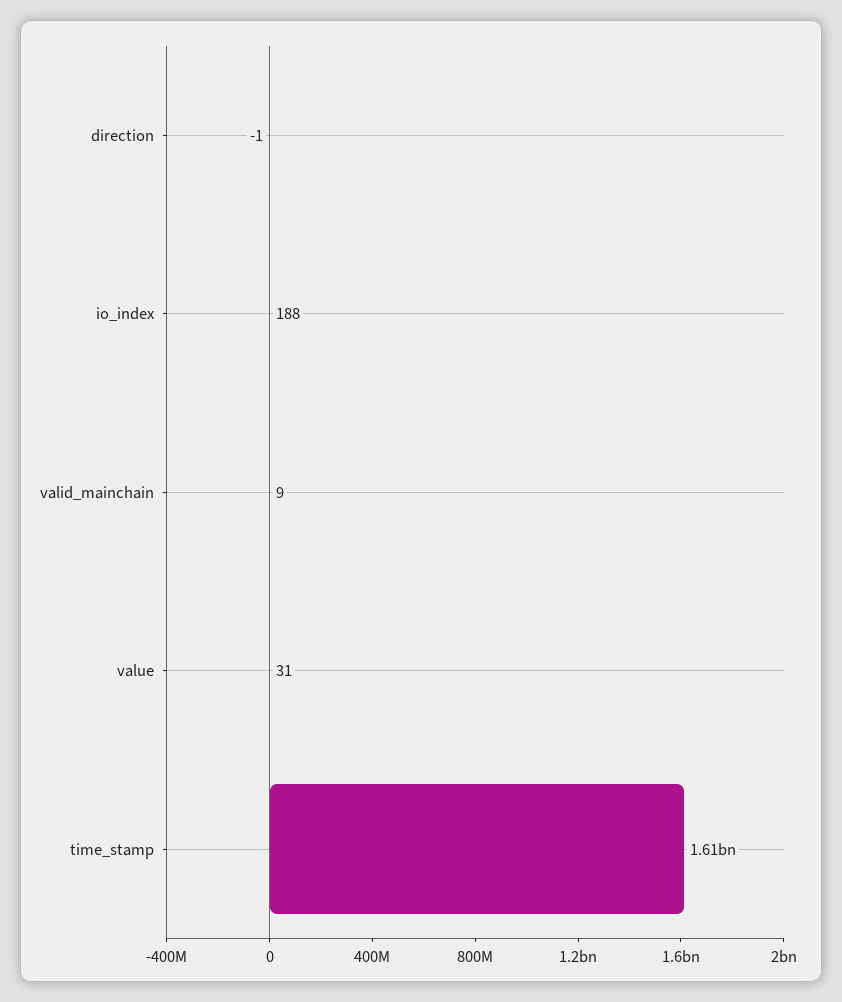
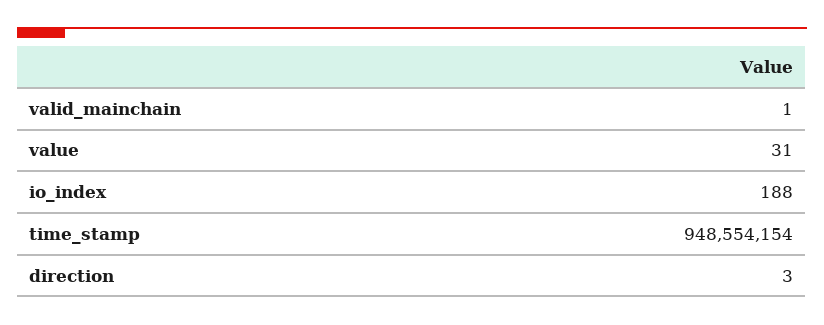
direction: -1 -> 3
valid_mainchain: 9 -> 1
time_stamp: 1610000000 -> 948554154

